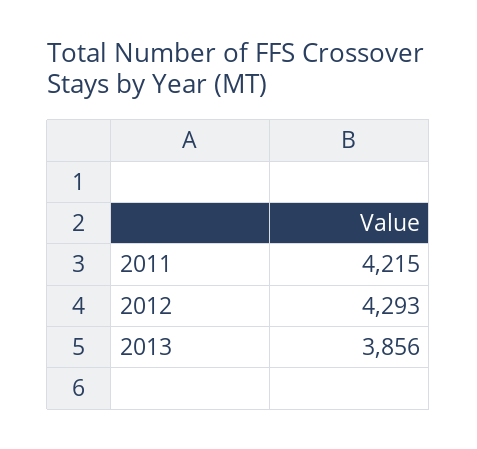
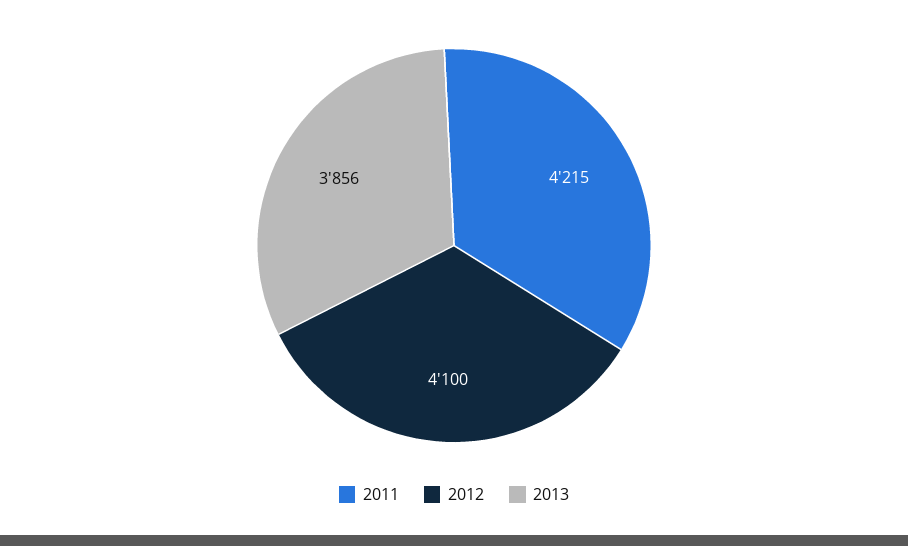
2012: 4293 -> 4100

